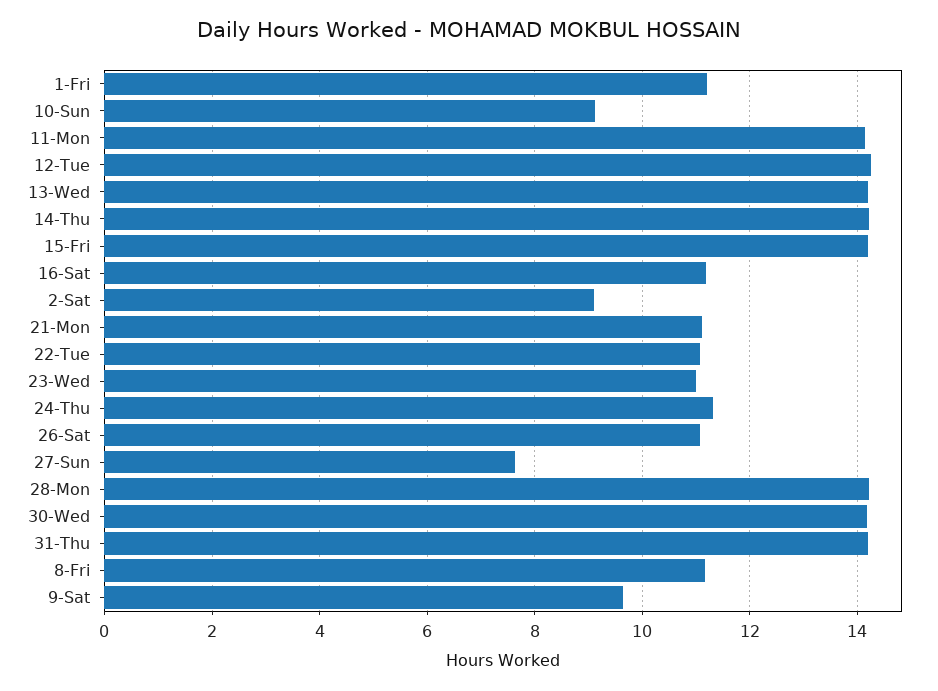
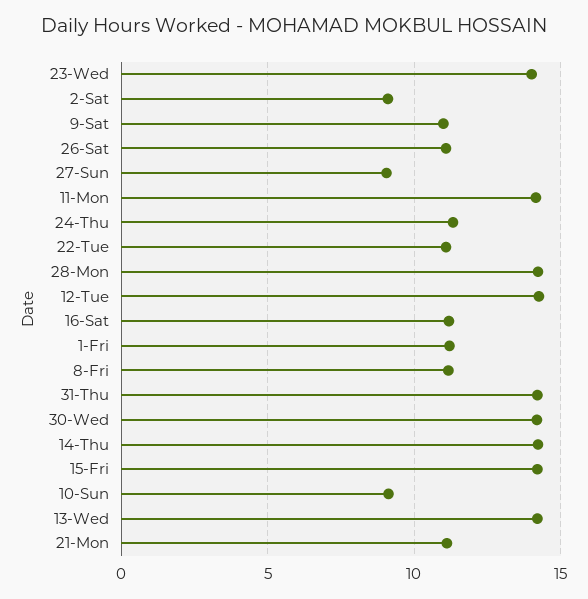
23-Wed: 11 -> 14
27-Sun: 7.6 -> 9
9-Sat: 9.6 -> 11

